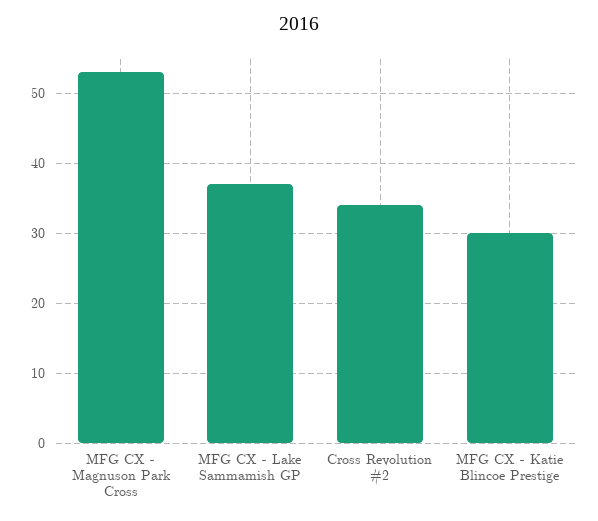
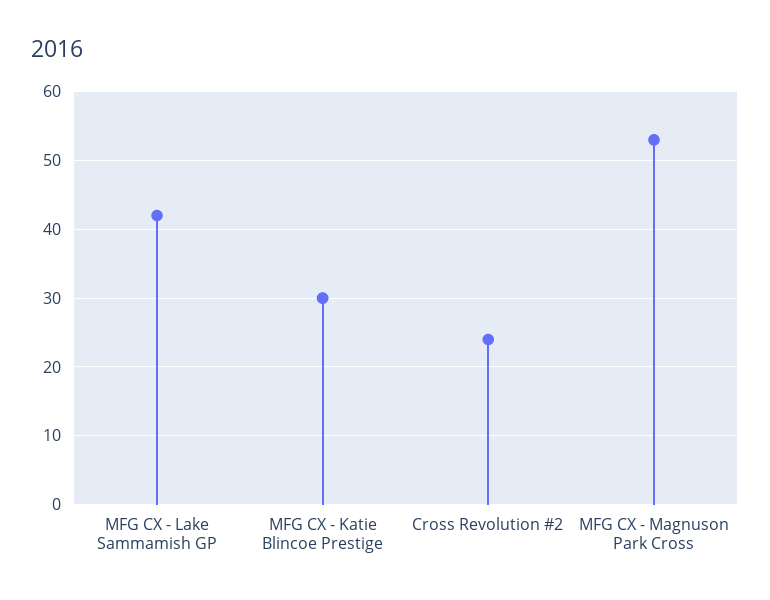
MFG CX - Lake Sammamish GP: 37 -> 42
Cross Revolution #2: 34 -> 24

